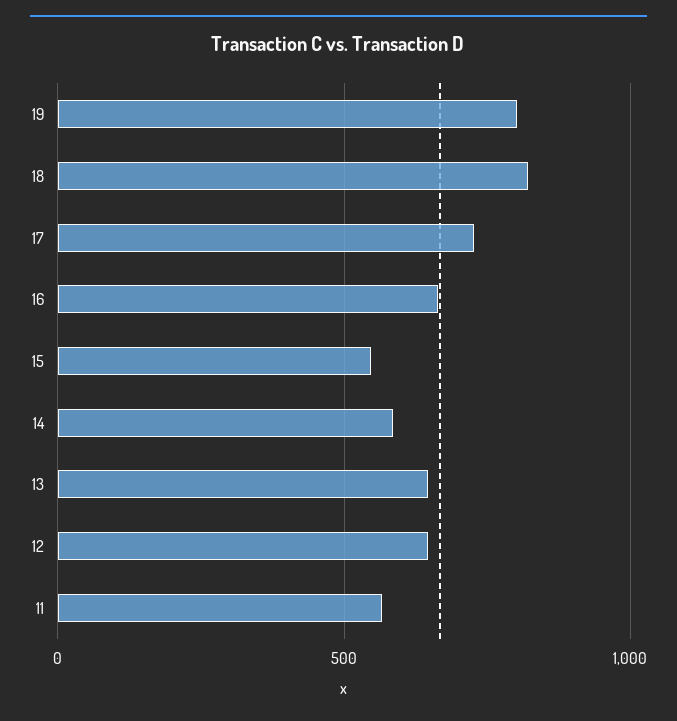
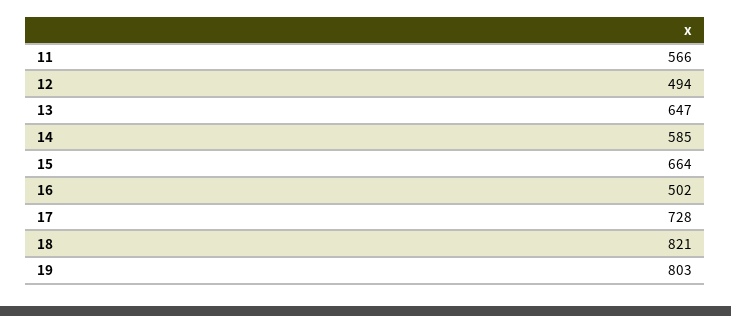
16: 650 -> 502
15: 550 -> 664
12: 650 -> 494

